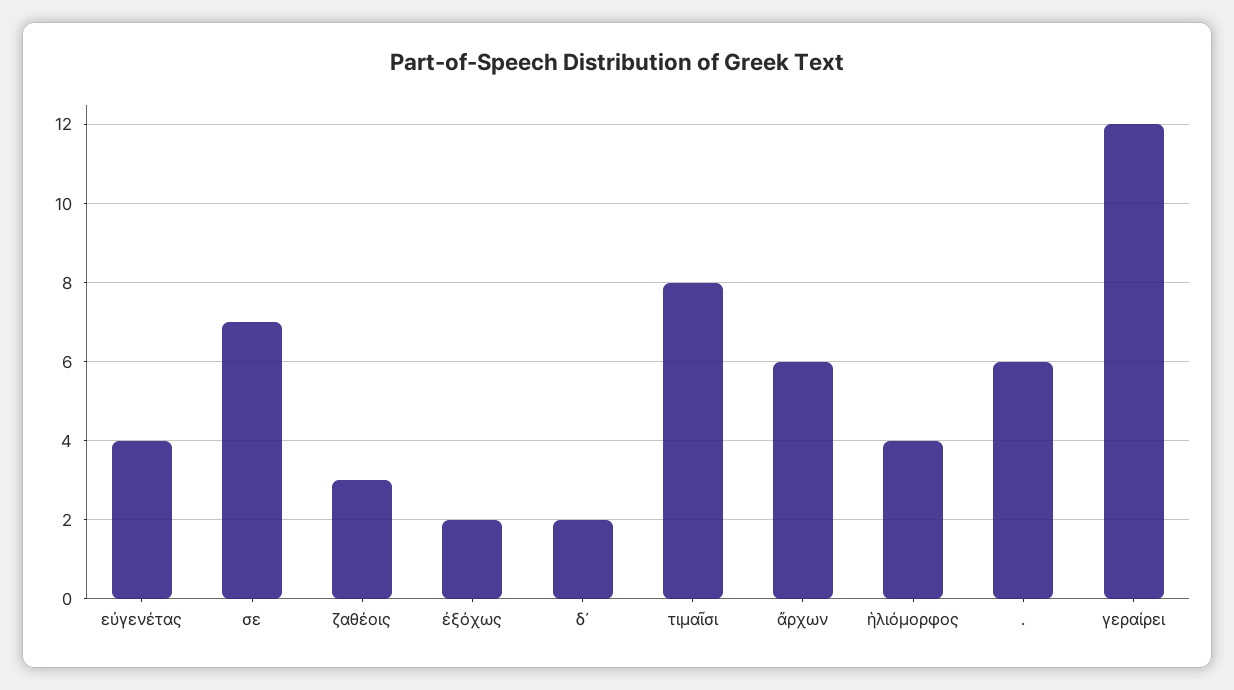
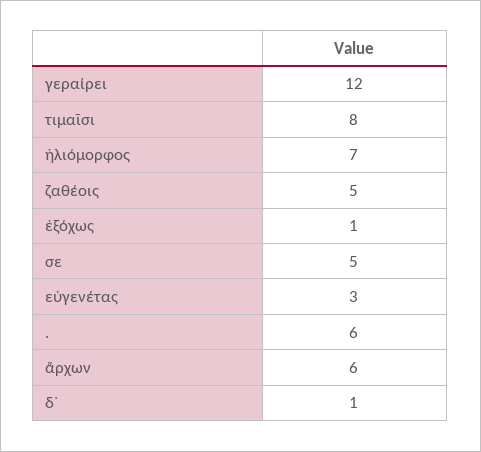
εὐγενέτας: 4 -> 3
σε: 7 -> 5
ζαθέοις: 3 -> 5
ἐξόχως: 2 -> 1
δ᾽: 2 -> 1
ἡλιόμορφος: 4 -> 7

